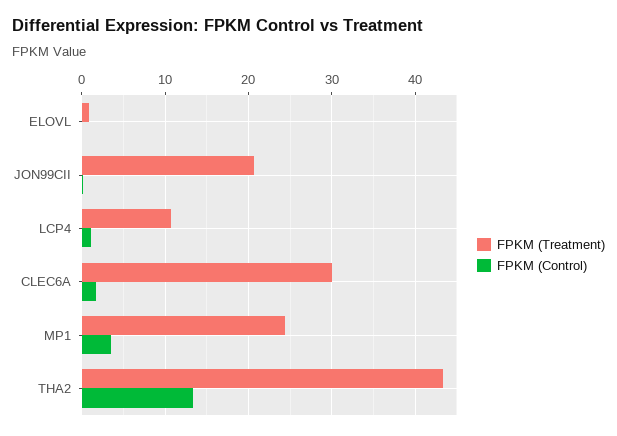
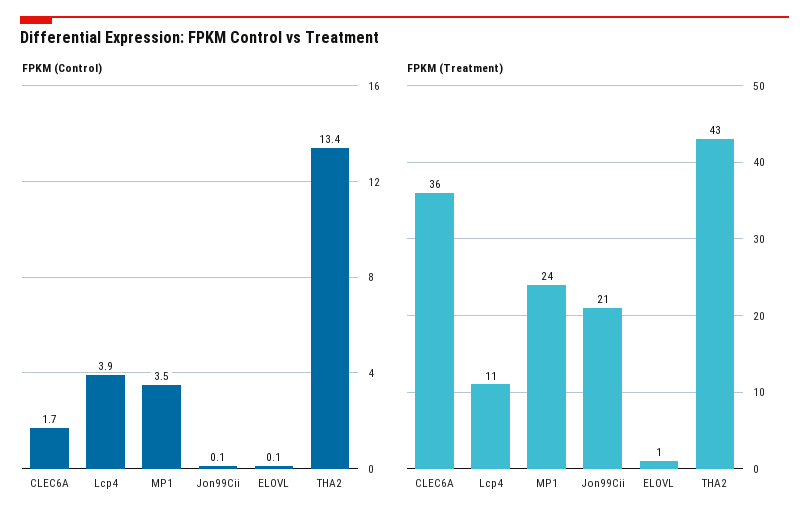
FPKM (Control), LCP4: 1 -> 3.9
FPKM (Treatment), CLEC6A: 30 -> 36

